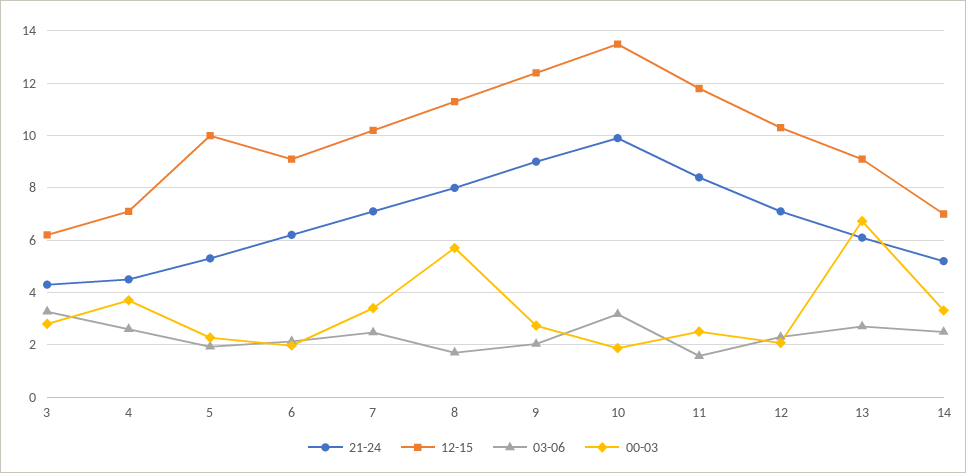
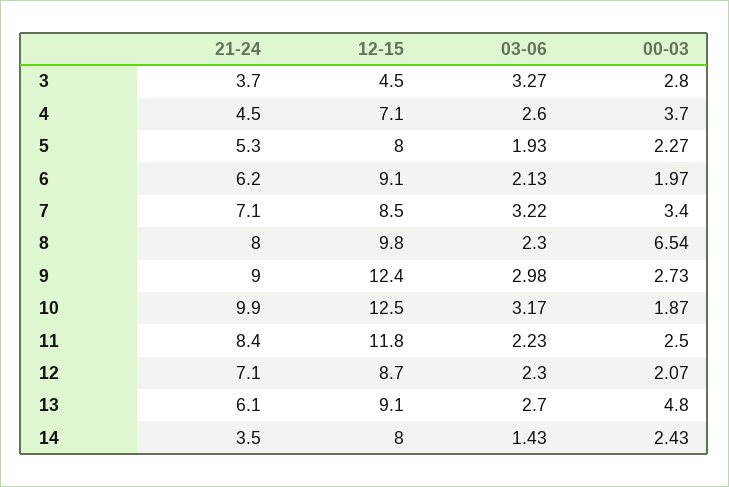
21-24, 3: 4.25 -> 3.7
12-15, 3: 6.25 -> 4.5
12-15, 5: 10 -> 8
12-15, 7: 10.25 -> 8.5
03-06, 7: 2.5 -> 3.22
12-15, 8: 11.25 -> 9.8
03-06, 8: 1.75 -> 2.3
00-03, 8: 5.75 -> 6.54
03-06, 9: 2 -> 2.98
12-15, 10: 13.5 -> 12.5
03-06, 11: 1.5 -> 2.23
12-15, 12: 10.25 -> 8.7
00-03, 13: 6.75 -> 4.8
21-24, 14: 5.25 -> 3.5
12-15, 14: 7 -> 8
03-06, 14: 2.5 -> 1.43
00-03, 14: 3.25 -> 2.43

